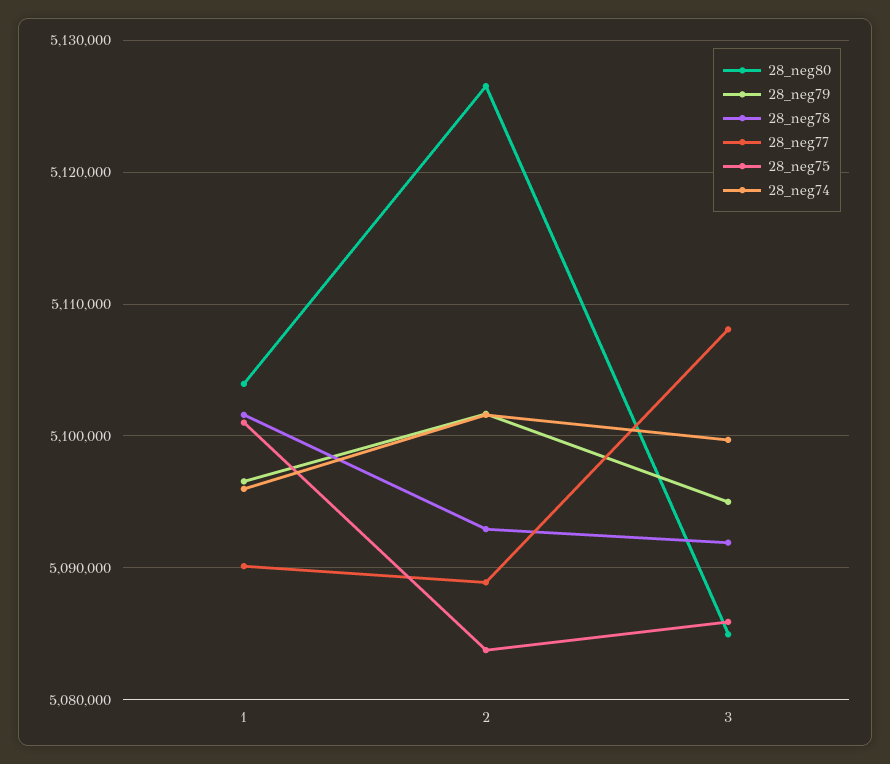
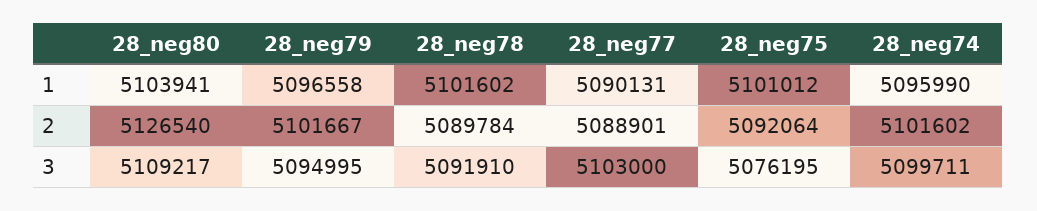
28_neg78, 2: 5093000 -> 5089784
28_neg75, 2: 5084000 -> 5092064
28_neg80, 3: 5085000 -> 5109217
28_neg77, 3: 5108000 -> 5103000
28_neg75, 3: 5086000 -> 5076195

